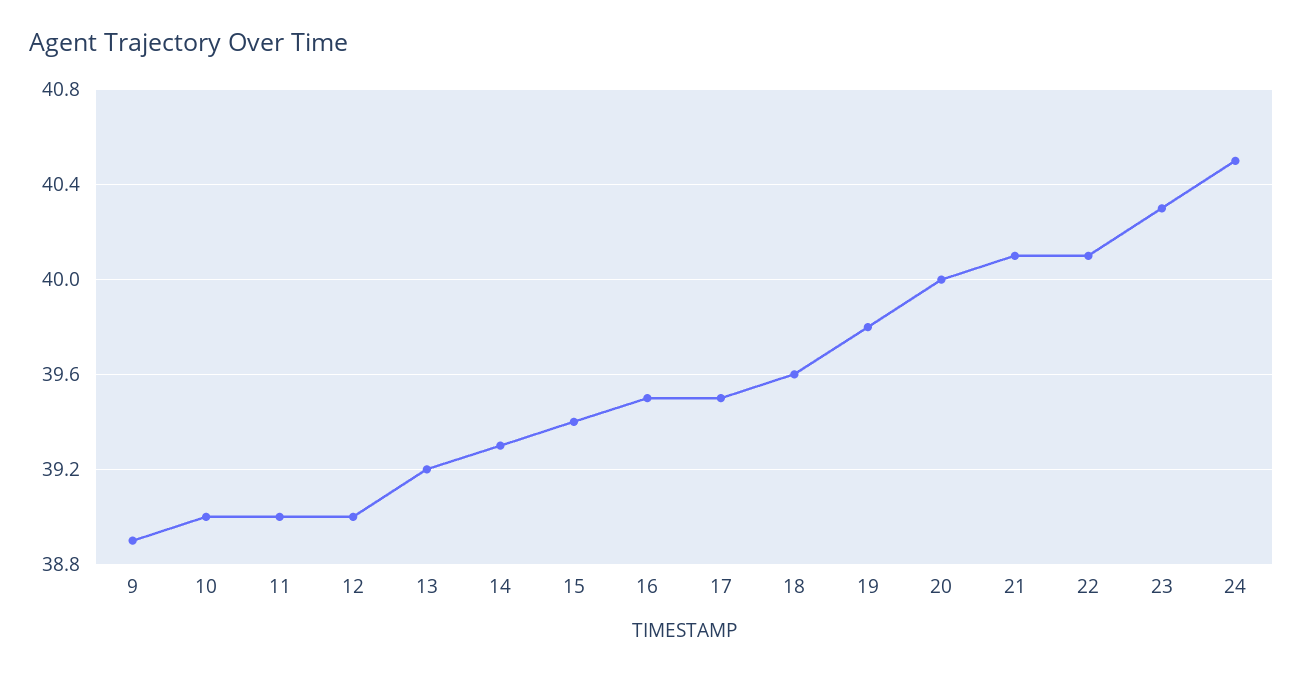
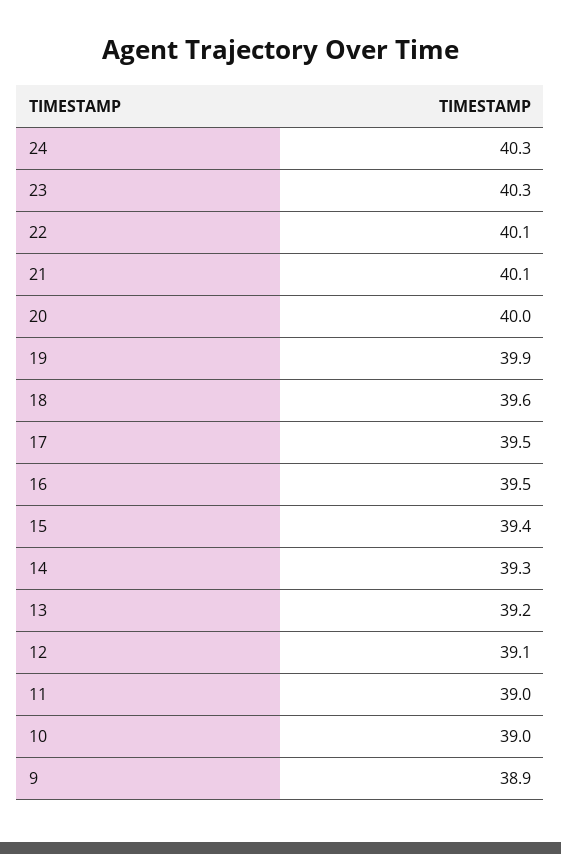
12: 39 -> 39.1
19: 39.8 -> 39.9
24: 40.5 -> 40.3

